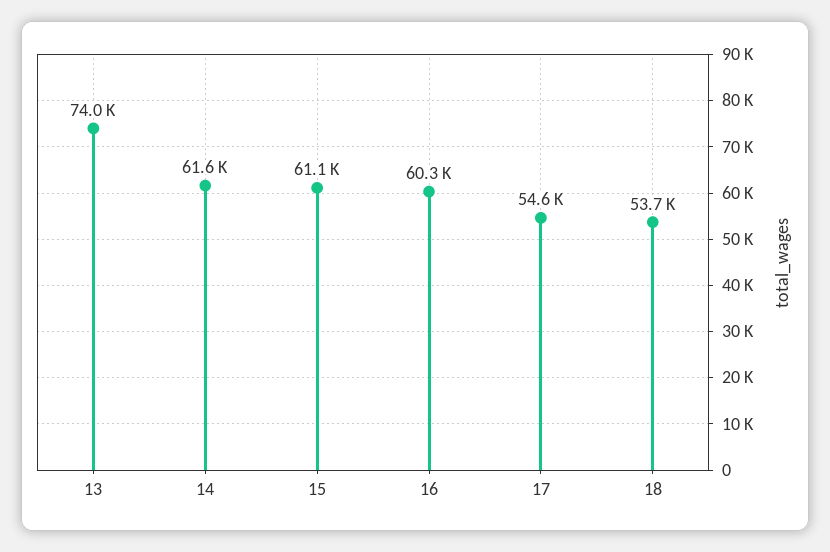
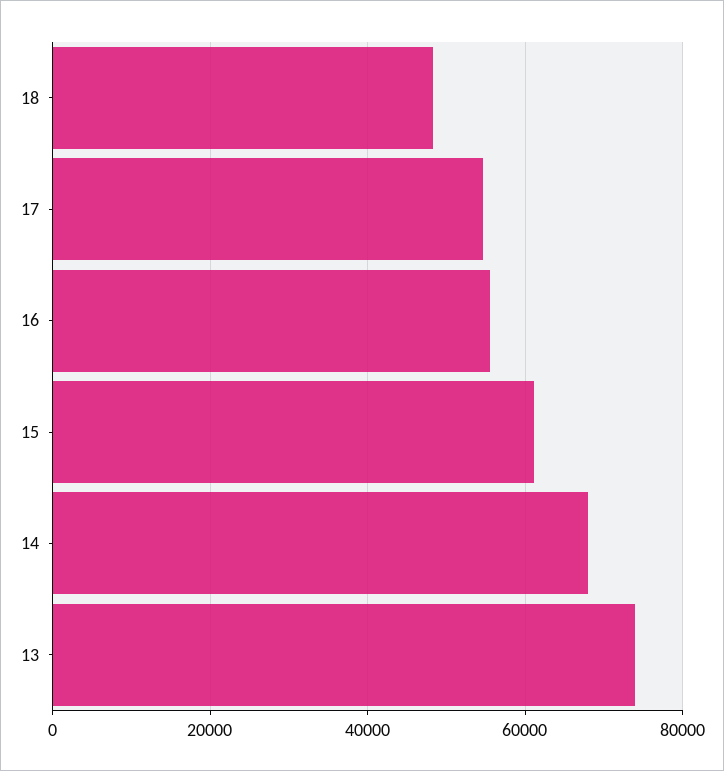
14: 61600 -> 68000
16: 60300 -> 56000
18: 53700 -> 48000

